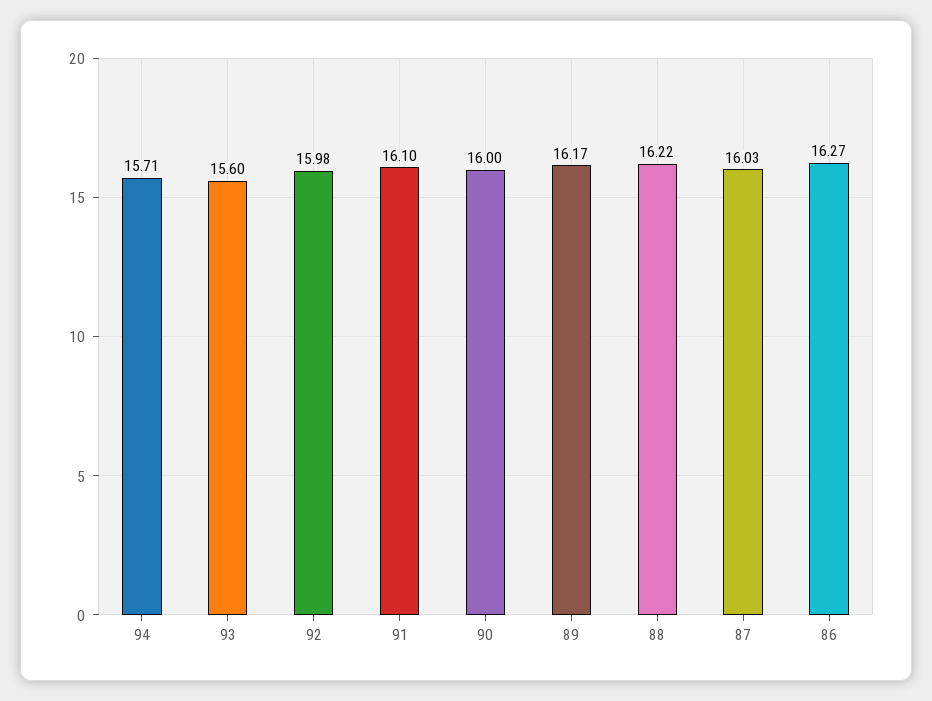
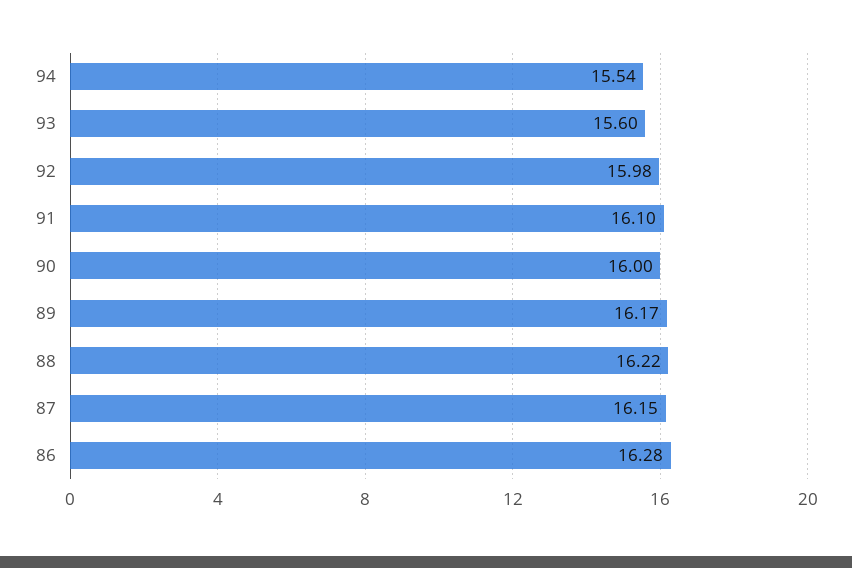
94: 15.71 -> 15.54
87: 16.03 -> 16.15
86: 16.27 -> 16.28

